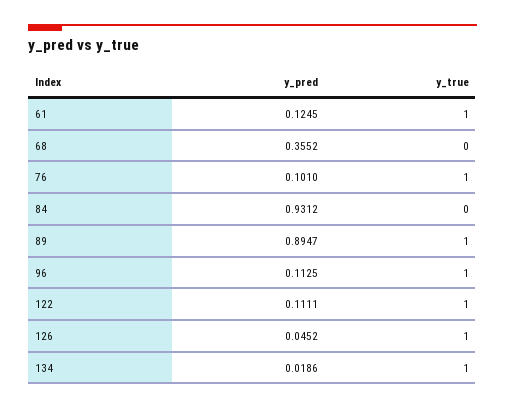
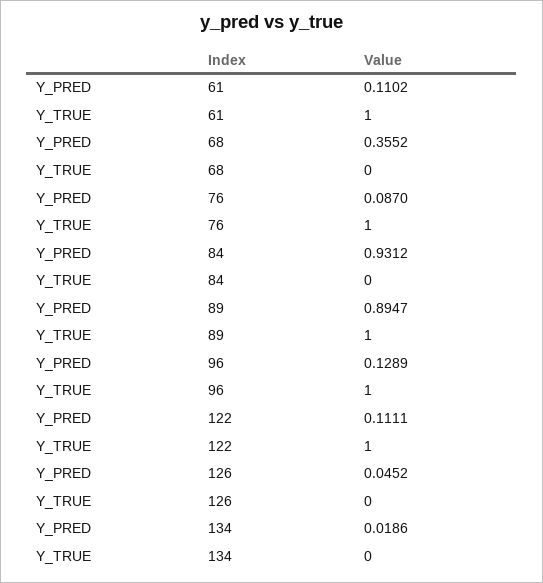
y_pred, 61: 0.1245 -> 0.1102
y_pred, 76: 0.101 -> 0.087
y_pred, 96: 0.1125 -> 0.1289
y_true, 126: 1 -> 0
y_true, 134: 1 -> 0

